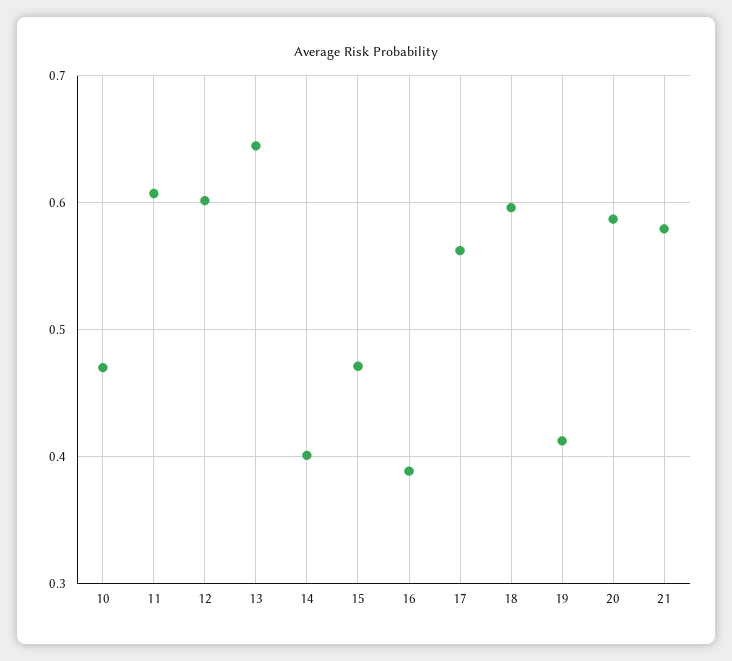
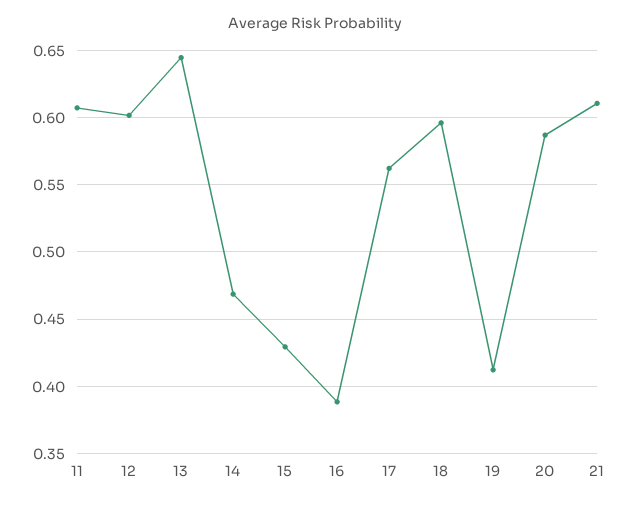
10: 0.47 -> none
14: 0.4 -> 0.47
15: 0.47 -> 0.43
21: 0.58 -> 0.61

